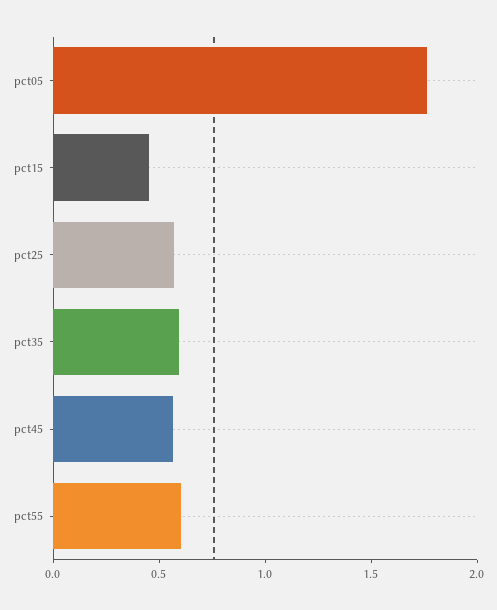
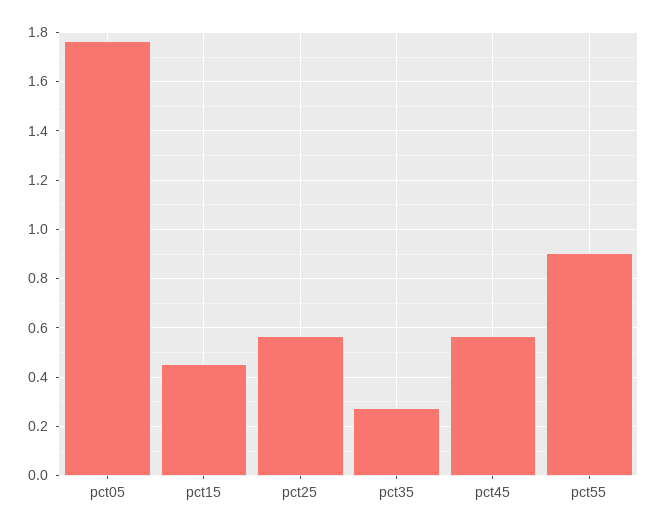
pct35: 0.6 -> 0.275
pct55: 0.6 -> 0.9

